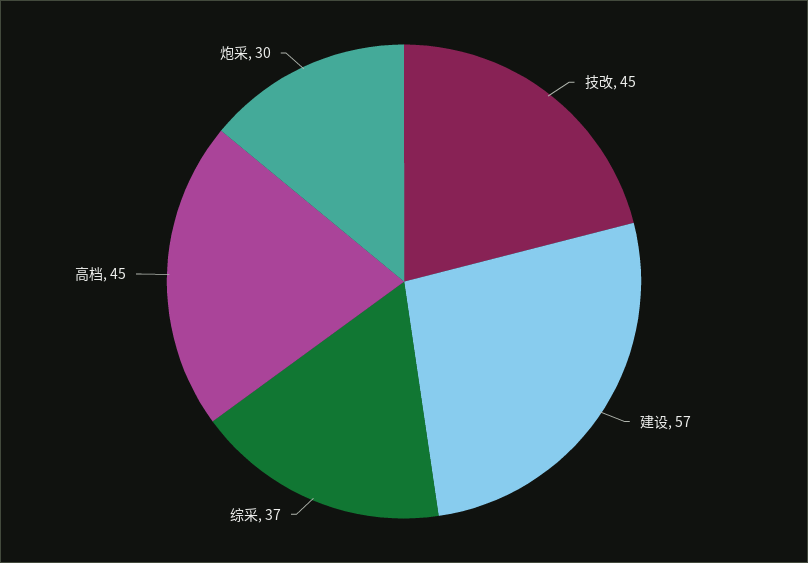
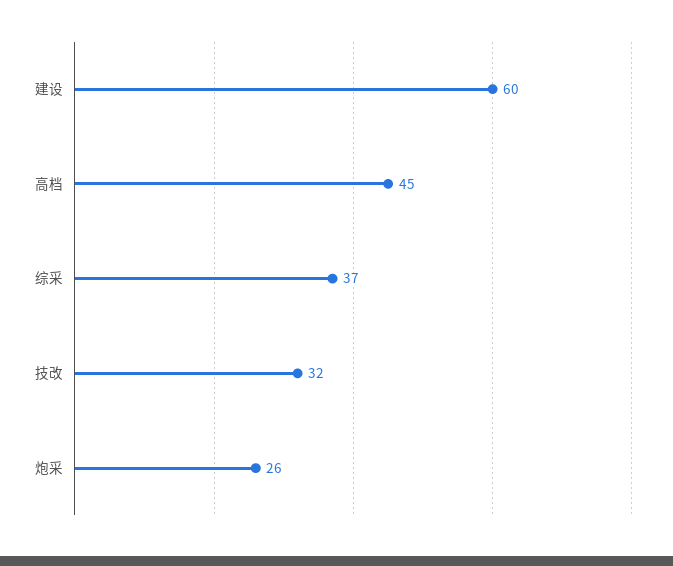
技改: 45 -> 32
建设: 57 -> 60
炮采: 30 -> 26

